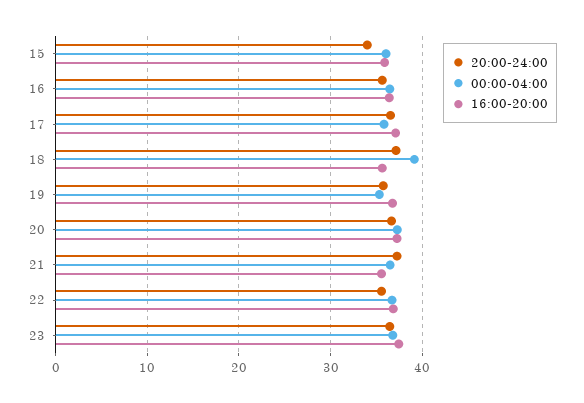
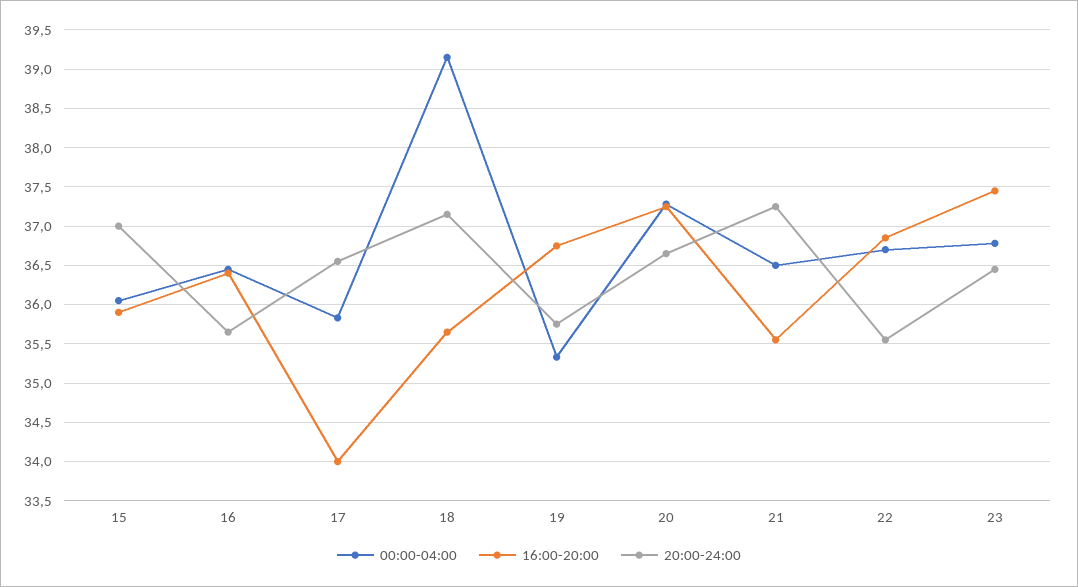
20:00-24:00, 15: 34 -> 37
16:00-20:00, 17: 37 -> 34

